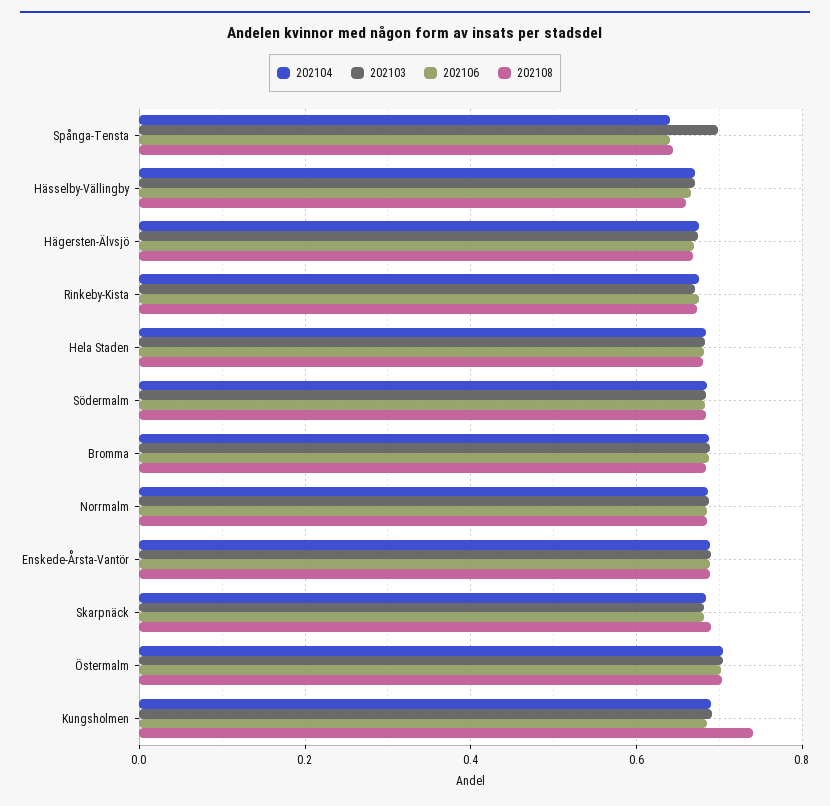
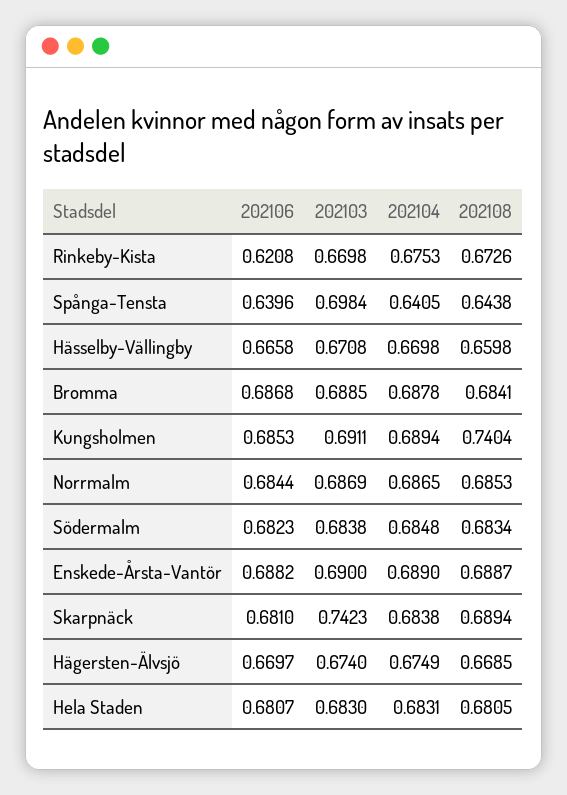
202106, Rinkeby-Kista: 0.68 -> 0.6208
202103, Skarpnäck: 0.68 -> 0.7423
202104, Östermalm: 0.7 -> none
202103, Östermalm: 0.7 -> none
202106, Östermalm: 0.7 -> none
202108, Östermalm: 0.7 -> none

